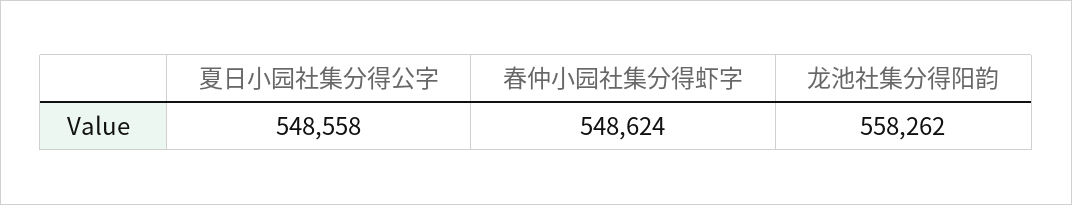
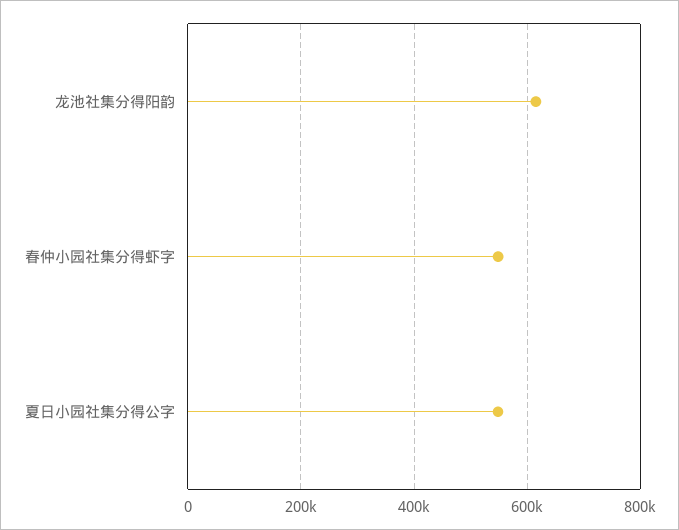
龙池社集分得阳韵: 558262 -> 620000

